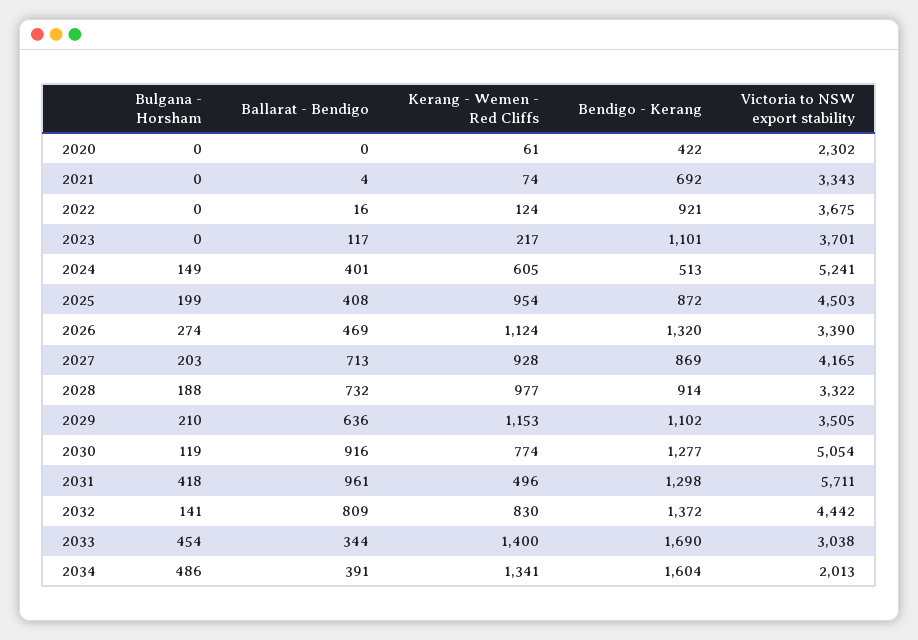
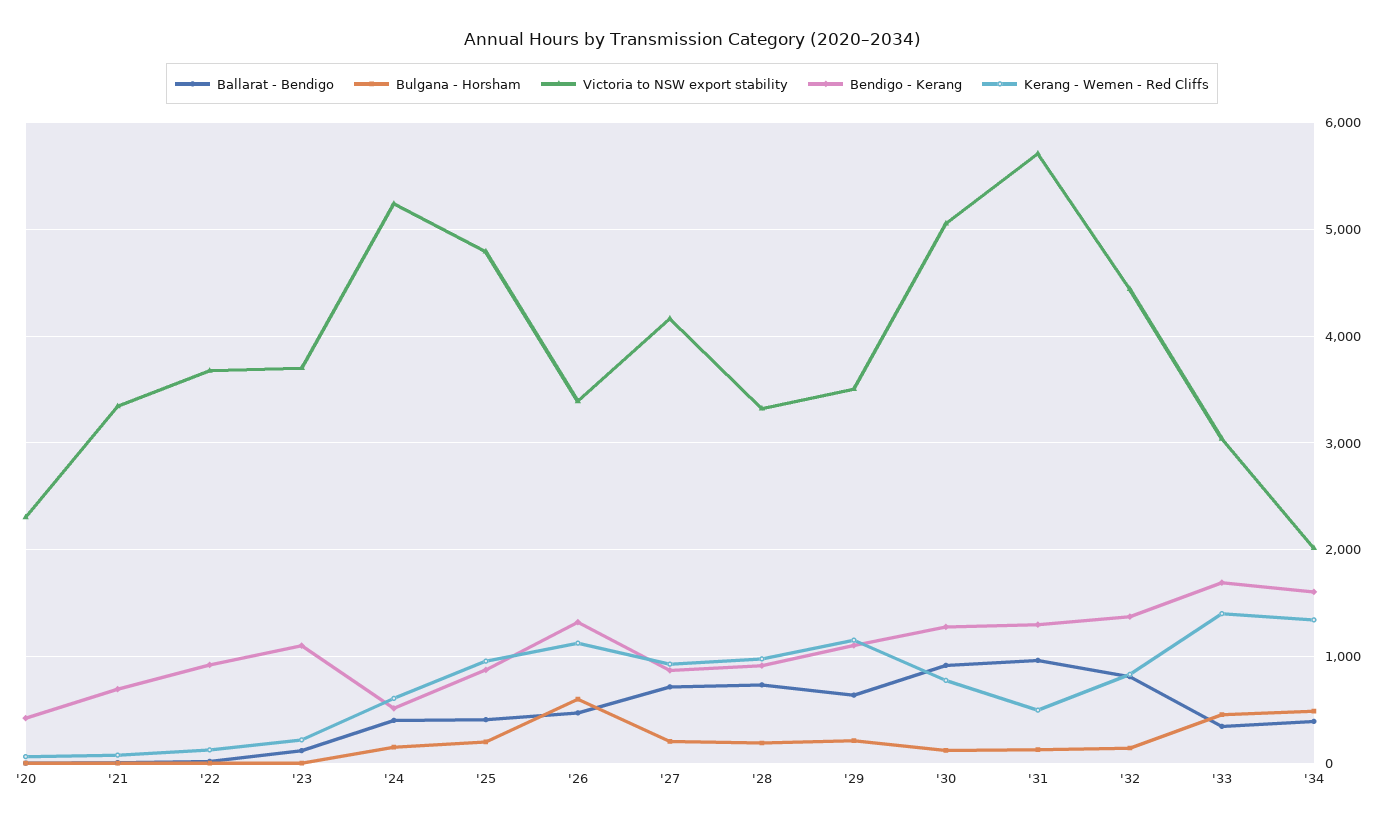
Victoria to NSW export stability, 2025: 4503 -> 4800
Bulgana - Horsham, 2026: 274 -> 600
Bulgana - Horsham, 2031: 418 -> 100

